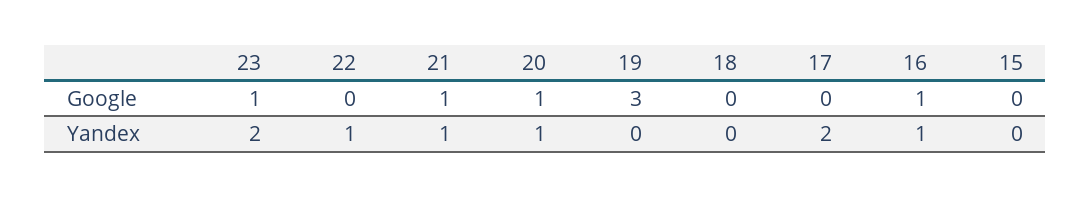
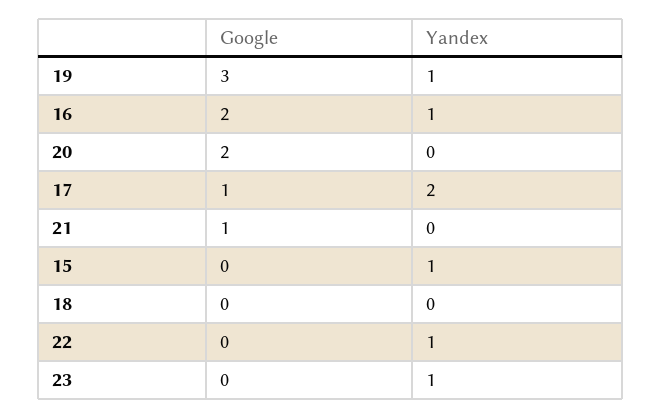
23, Google: 1 -> 0
20, Google: 1 -> 2
17, Google: 0 -> 1
16, Google: 1 -> 2
23, Yandex: 2 -> 1
21, Yandex: 1 -> 0
20, Yandex: 1 -> 0
19, Yandex: 0 -> 1
15, Yandex: 0 -> 1

